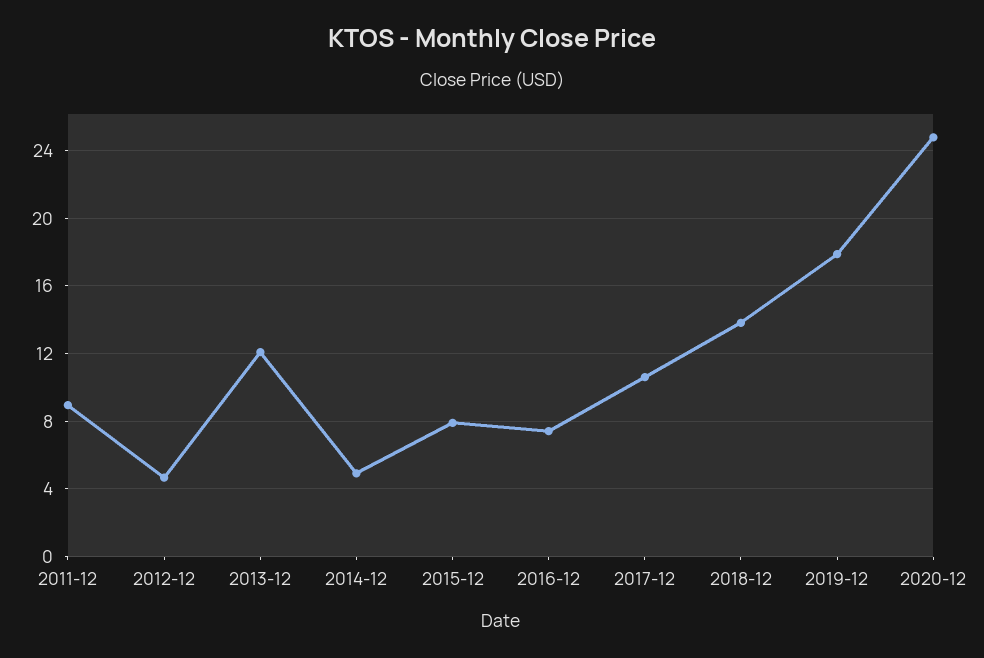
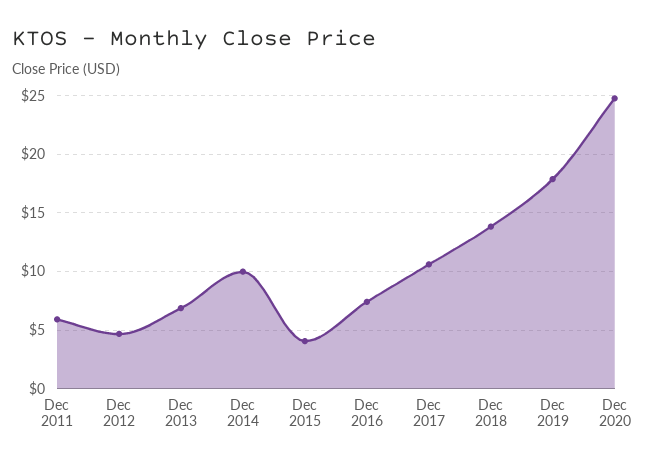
2011-12: 9 -> 6
2013-12: 12 -> 7
2014-12: 5 -> 10
2015-12: 8 -> 4

